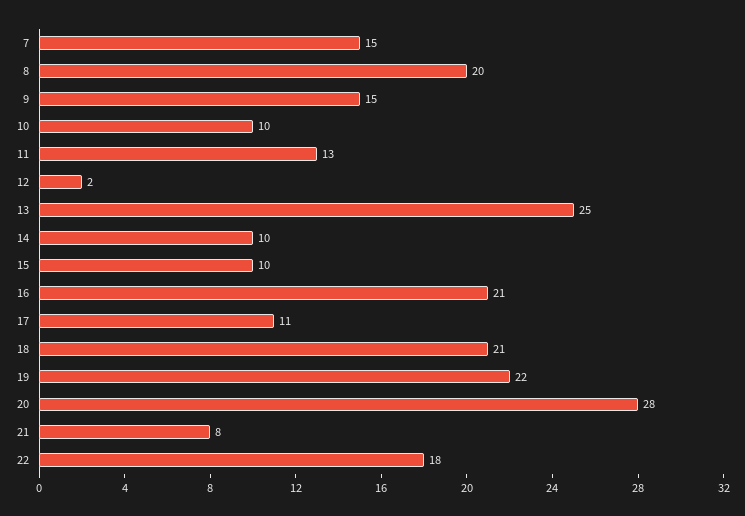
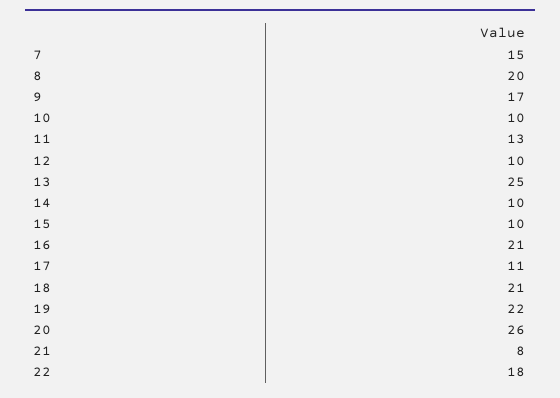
9: 15 -> 17
12: 2 -> 10
20: 28 -> 26

